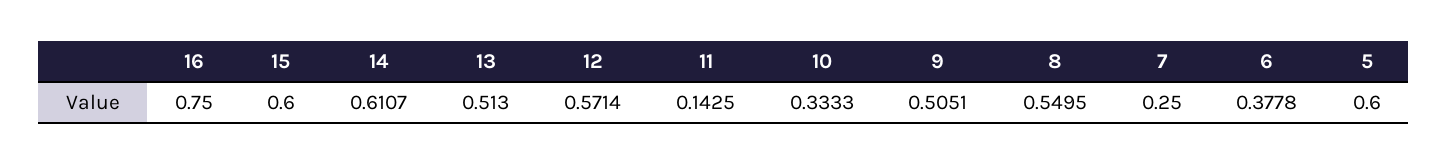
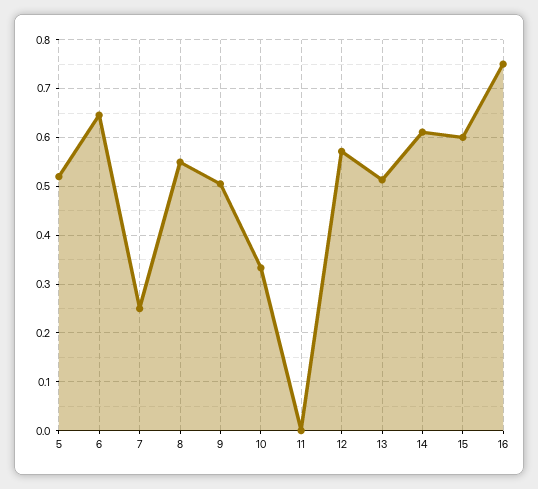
11: 0.1425 -> 0
6: 0.3778 -> 0.64
5: 0.6 -> 0.52

